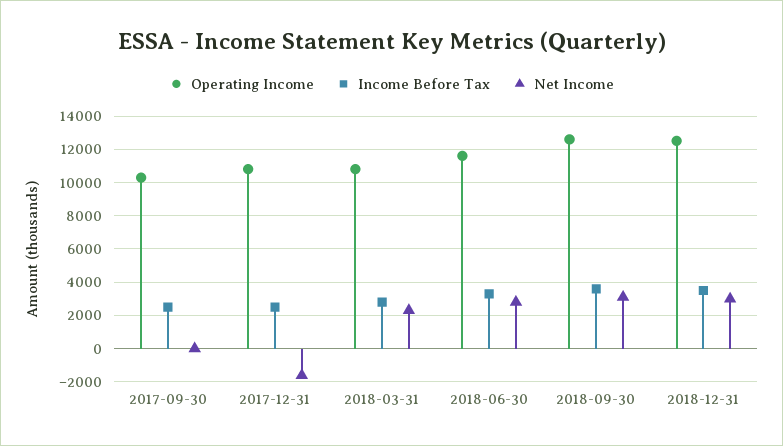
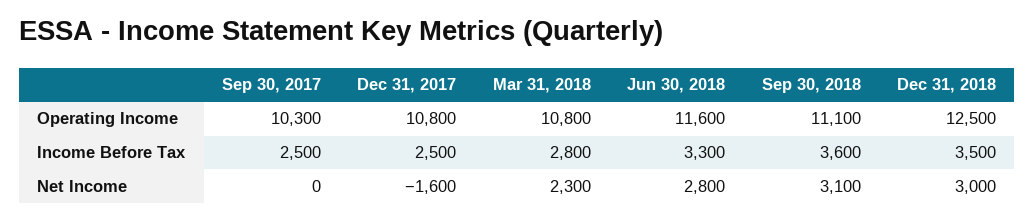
Operating Income, 2018-09-30: 12500 -> 11100

